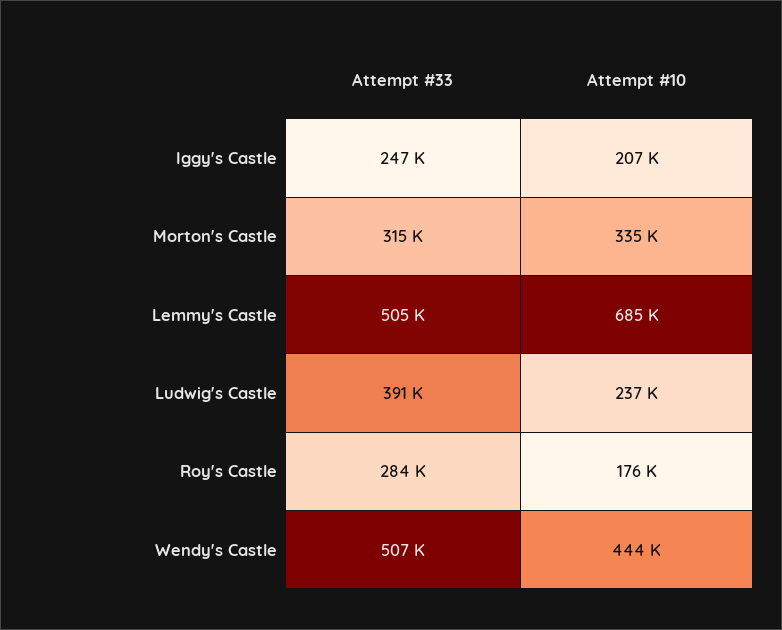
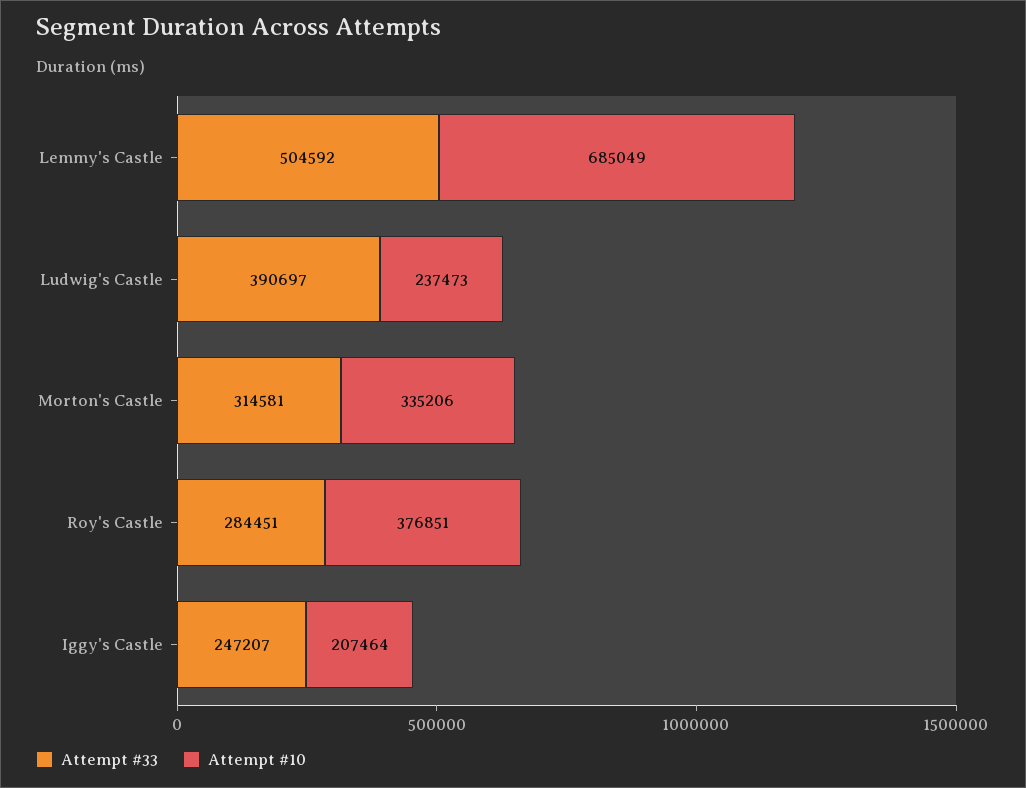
Attempt #10, Roy's Castle: 176000 -> 376851
Attempt #33, Wendy's Castle: 507000 -> none
Attempt #10, Wendy's Castle: 444000 -> none

